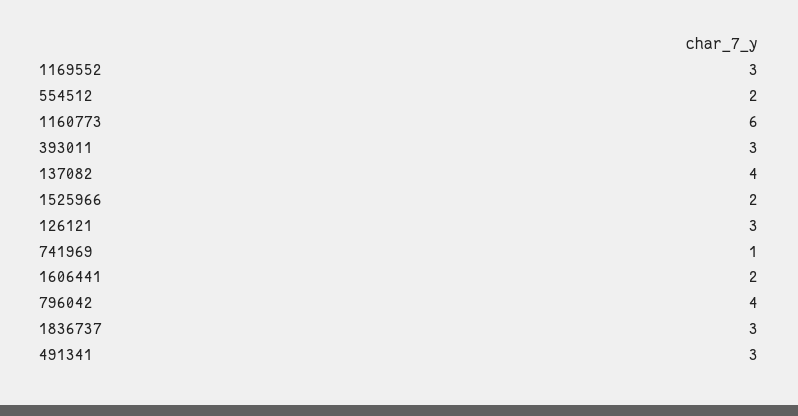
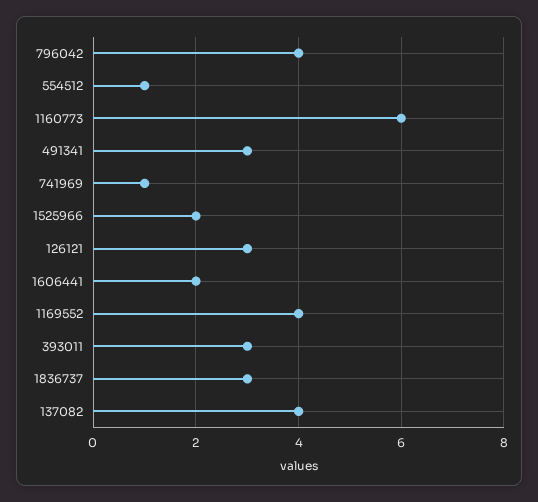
1169552: 3 -> 4
554512: 2 -> 1

